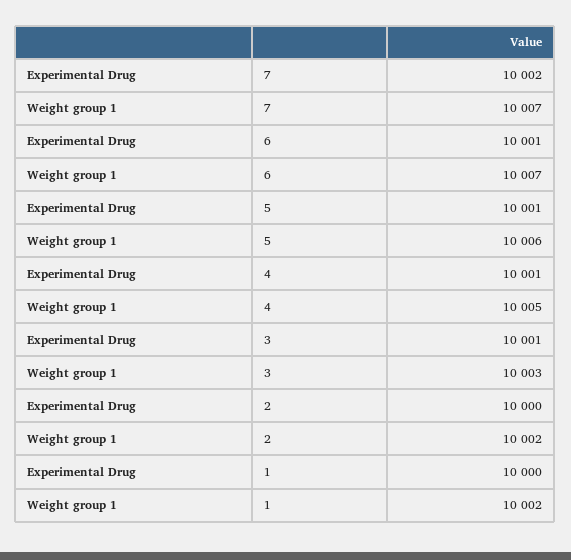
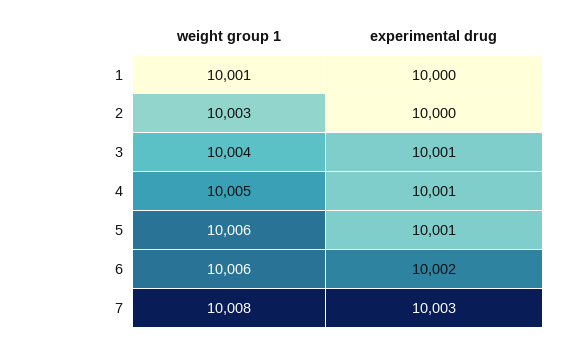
Experimental Drug, 7: 10002 -> 10003
Weight group 1, 7: 10007 -> 10008
Experimental Drug, 6: 10001 -> 10002
Weight group 1, 6: 10007 -> 10006
Weight group 1, 3: 10003 -> 10004
Weight group 1, 2: 10002 -> 10003
Weight group 1, 1: 10002 -> 10001

